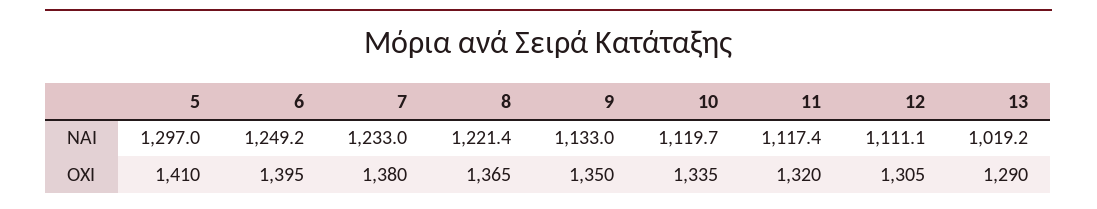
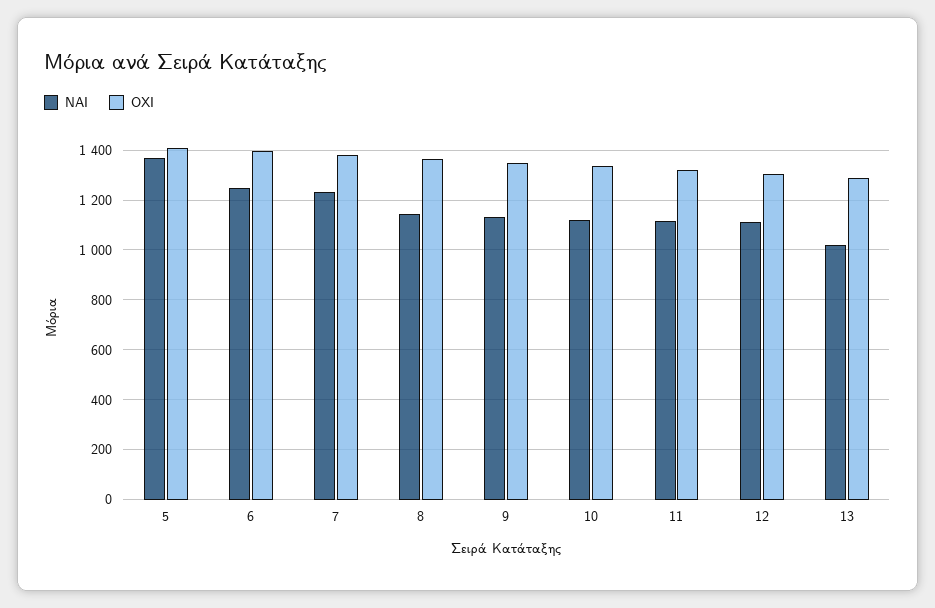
ΝΑΙ, 5: 1297 -> 1375
ΝΑΙ, 8: 1221.4 -> 1150

